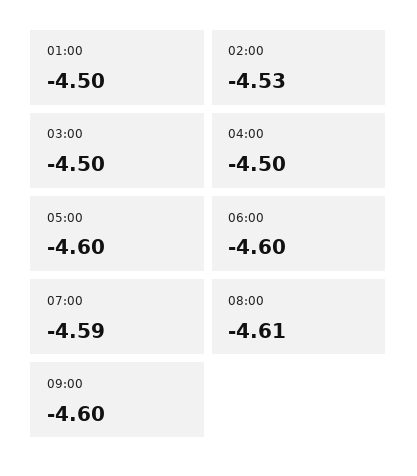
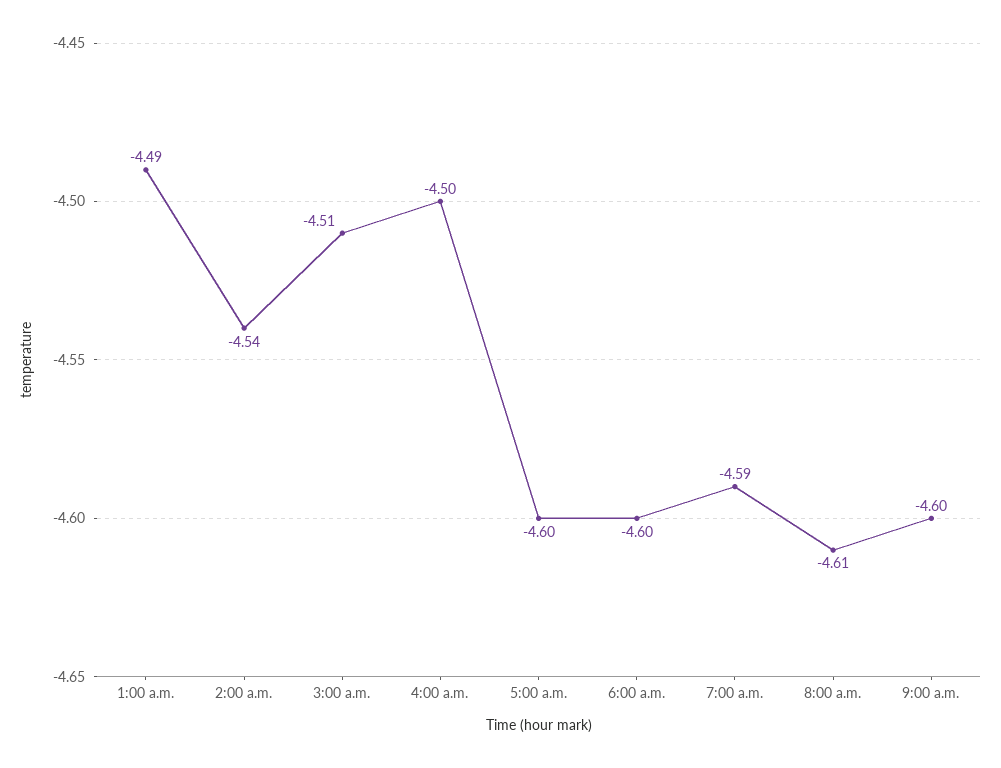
01:00: -4.5 -> -4.49
02:00: -4.53 -> -4.54
03:00: -4.5 -> -4.51

